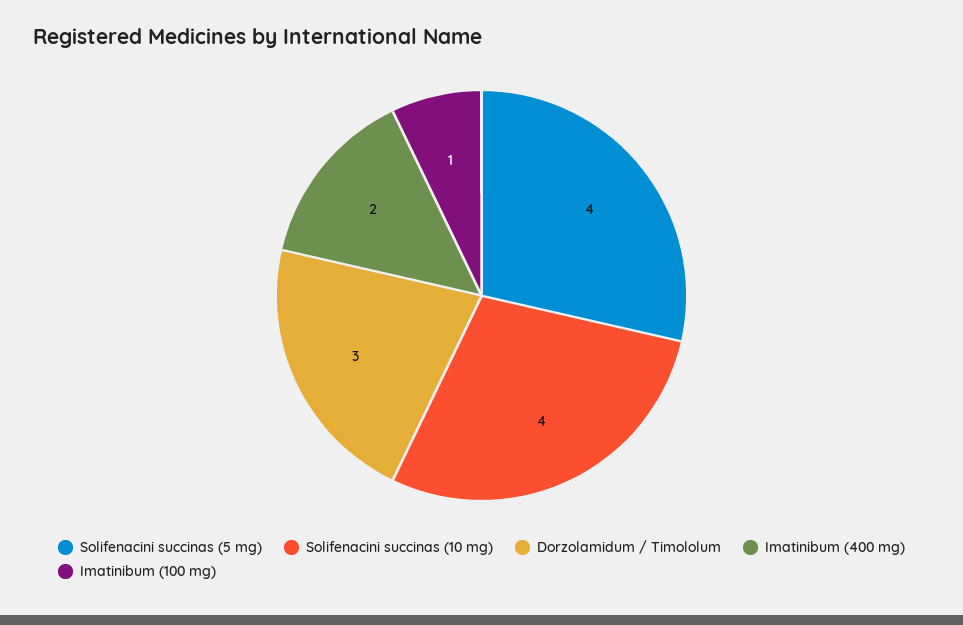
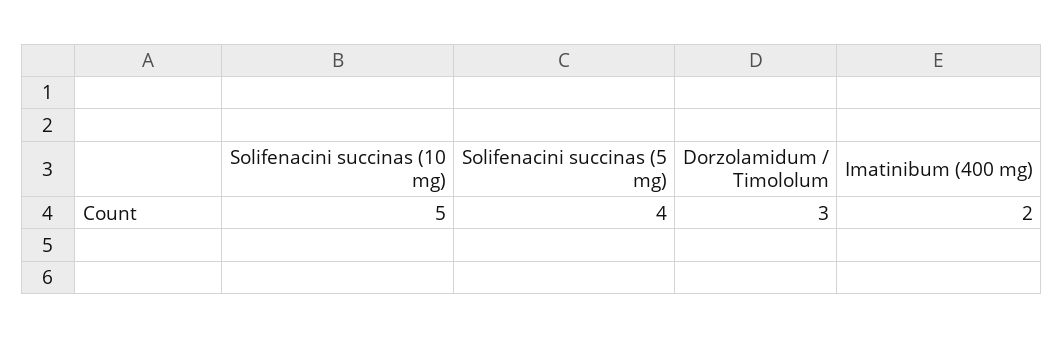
Solifenacini succinas (10 mg): 4 -> 5
Imatinibum (100 mg): 1 -> none

